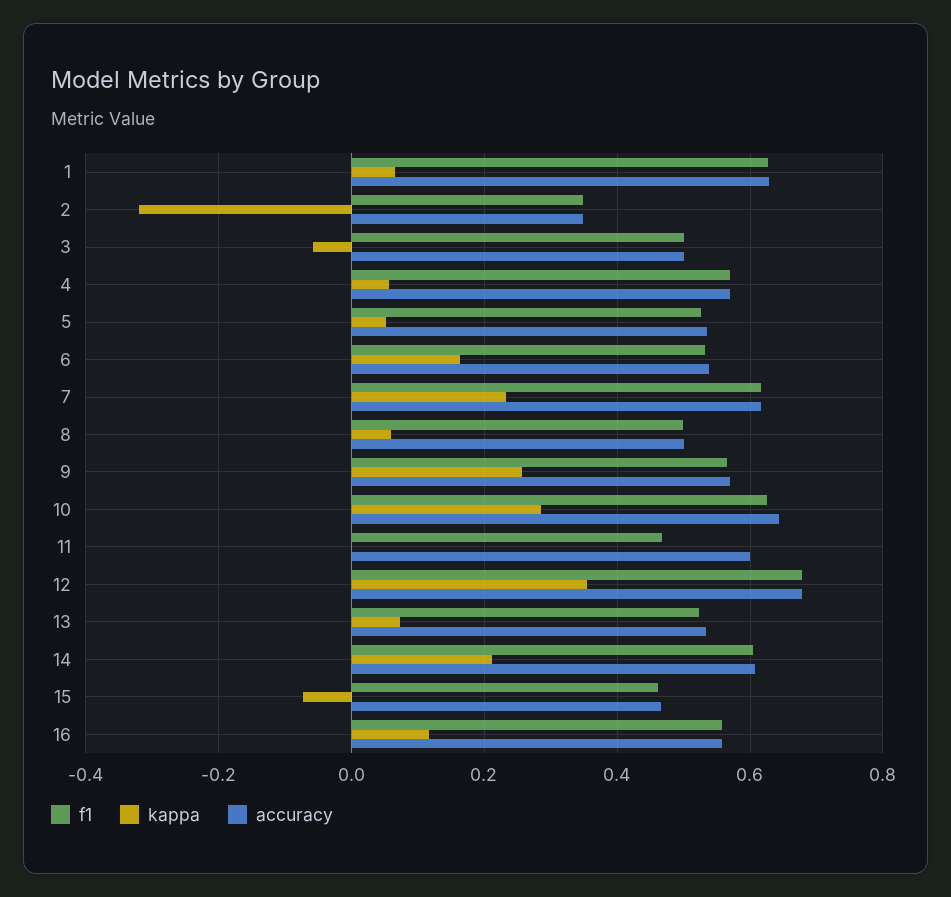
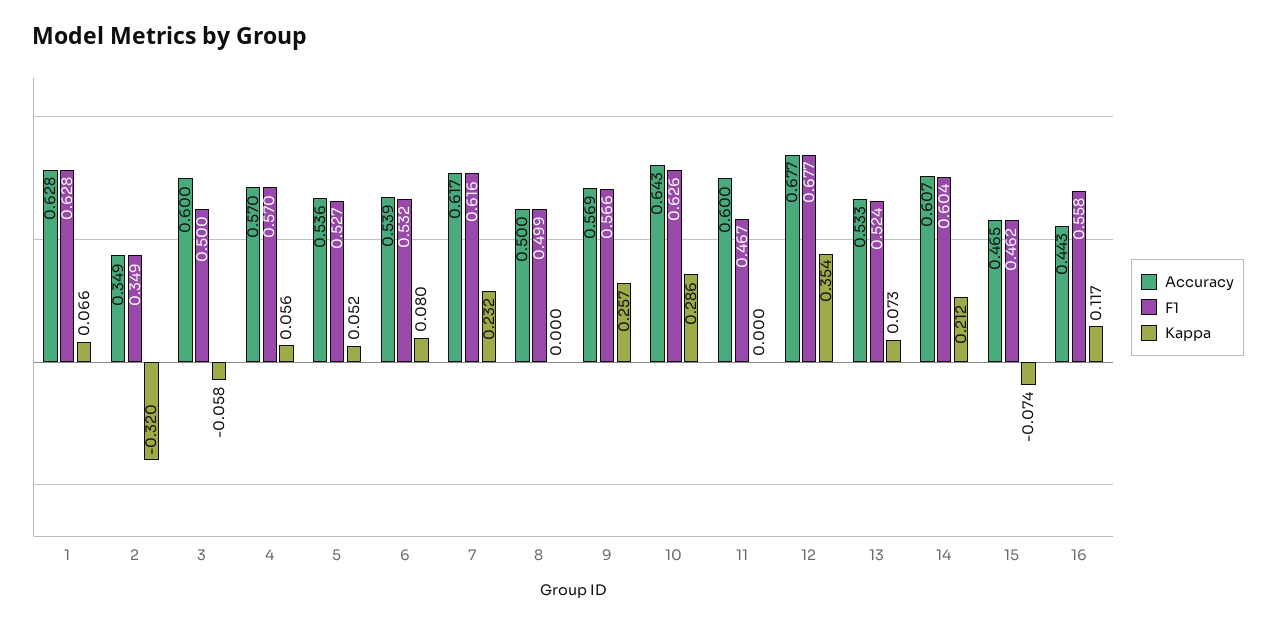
accuracy, 3: 0.5 -> 0.6
kappa, 6: 0.16 -> 0.08
kappa, 8: 0.06 -> 0
accuracy, 16: 0.56 -> 0.443

